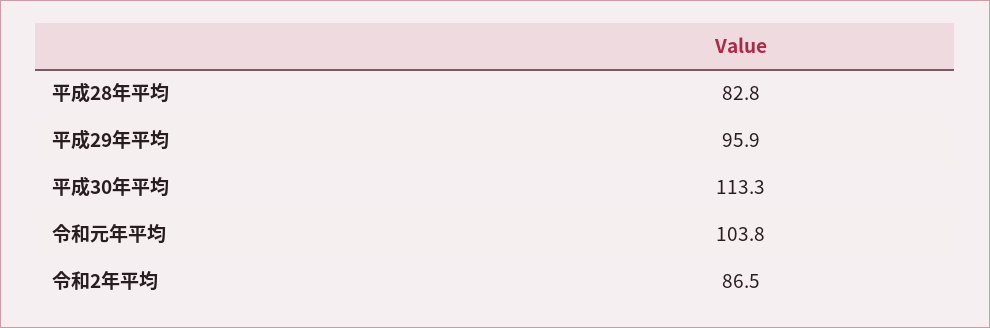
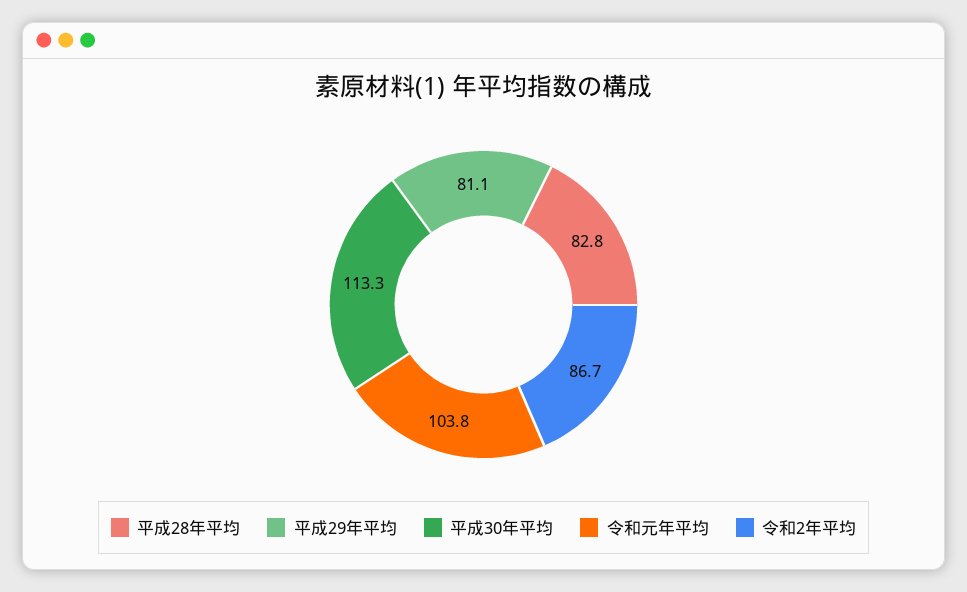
平成29年平均: 95.9 -> 81.1
令和2年平均: 86.5 -> 86.7

